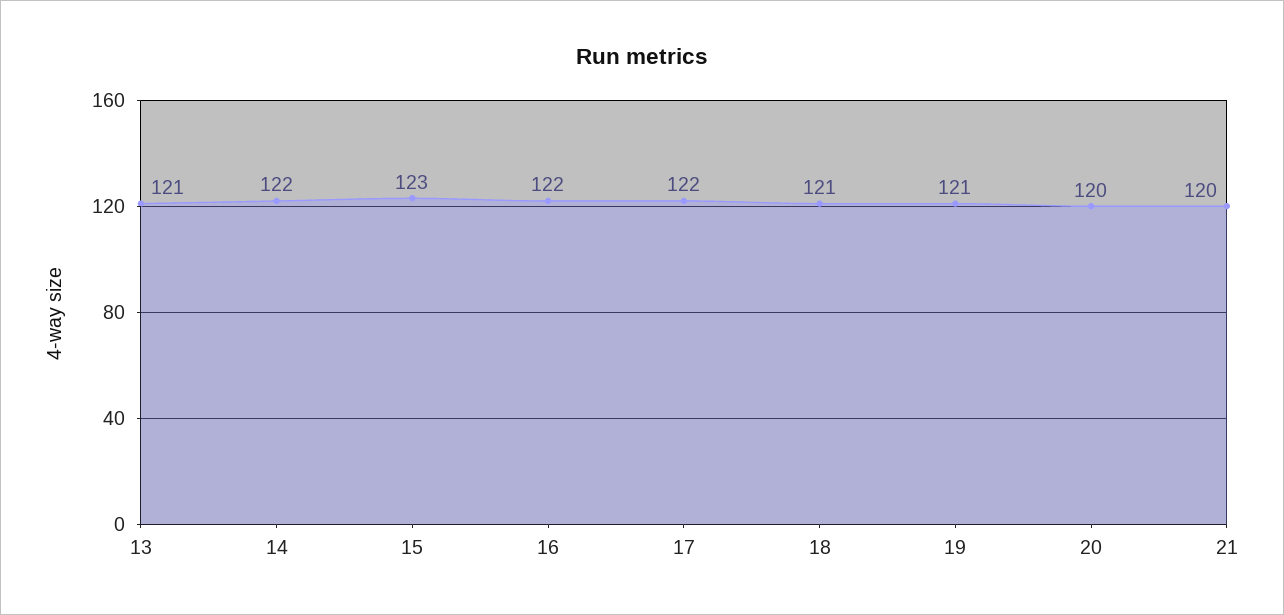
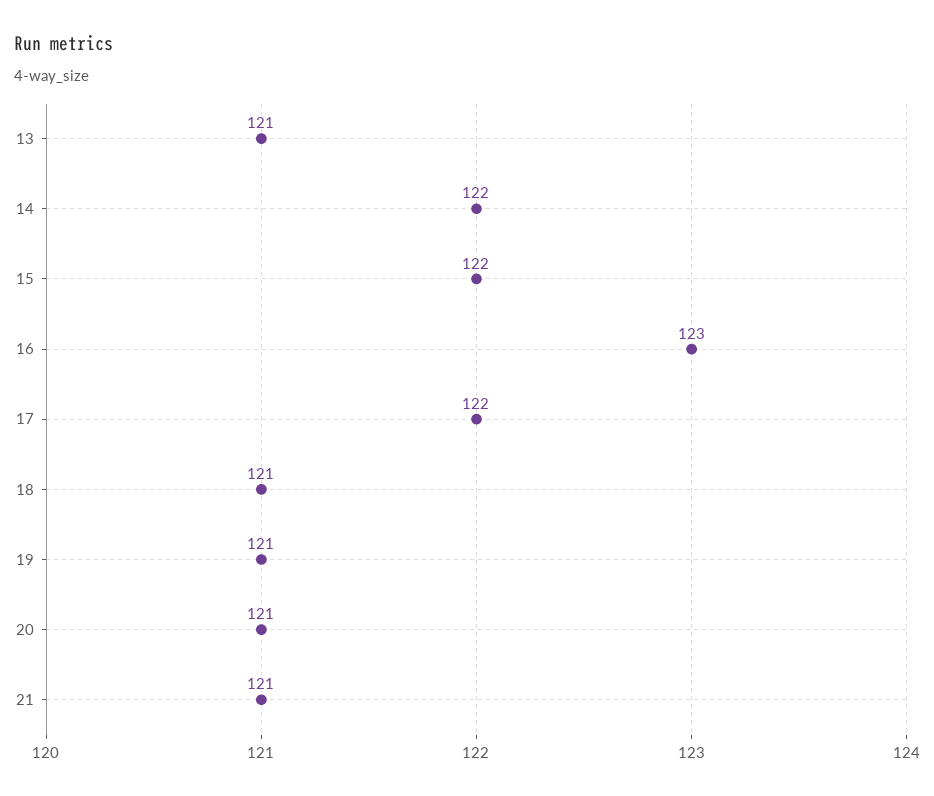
15: 123 -> 122
16: 122 -> 123
20: 120 -> 121
21: 120 -> 121

